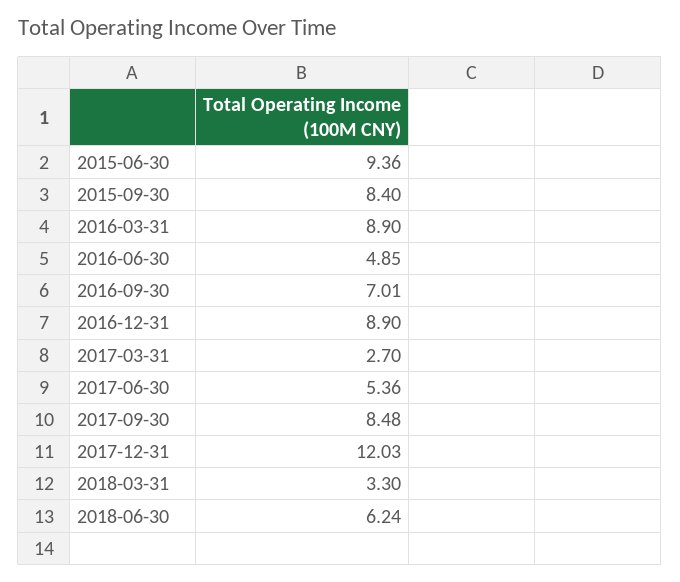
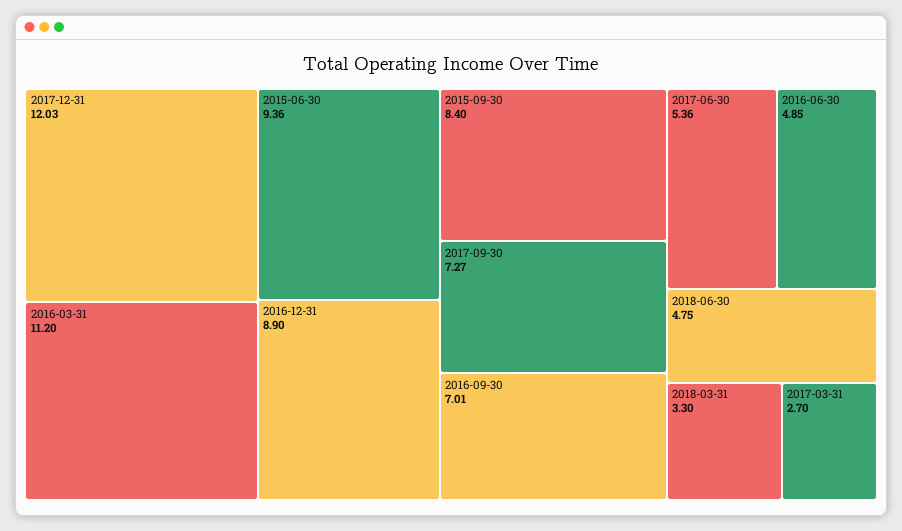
2016-03-31: 8.9 -> 11.2
2017-09-30: 8.48 -> 7.27
2018-06-30: 6.24 -> 4.75

